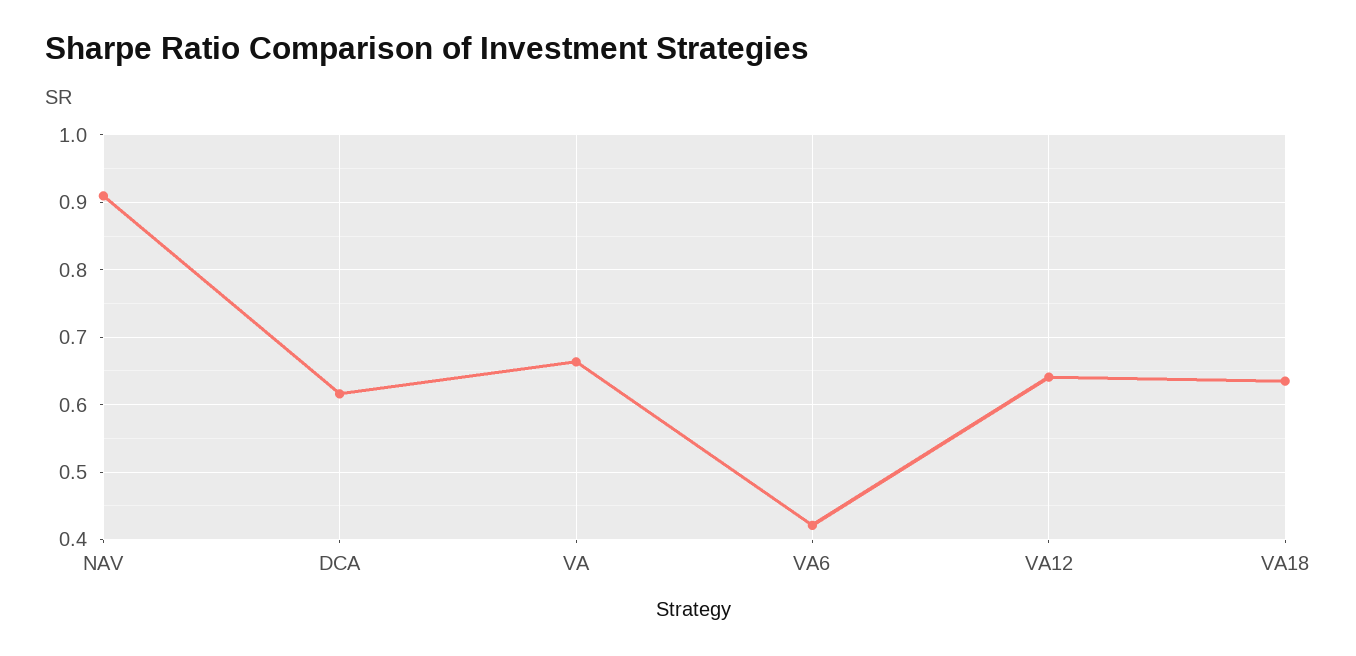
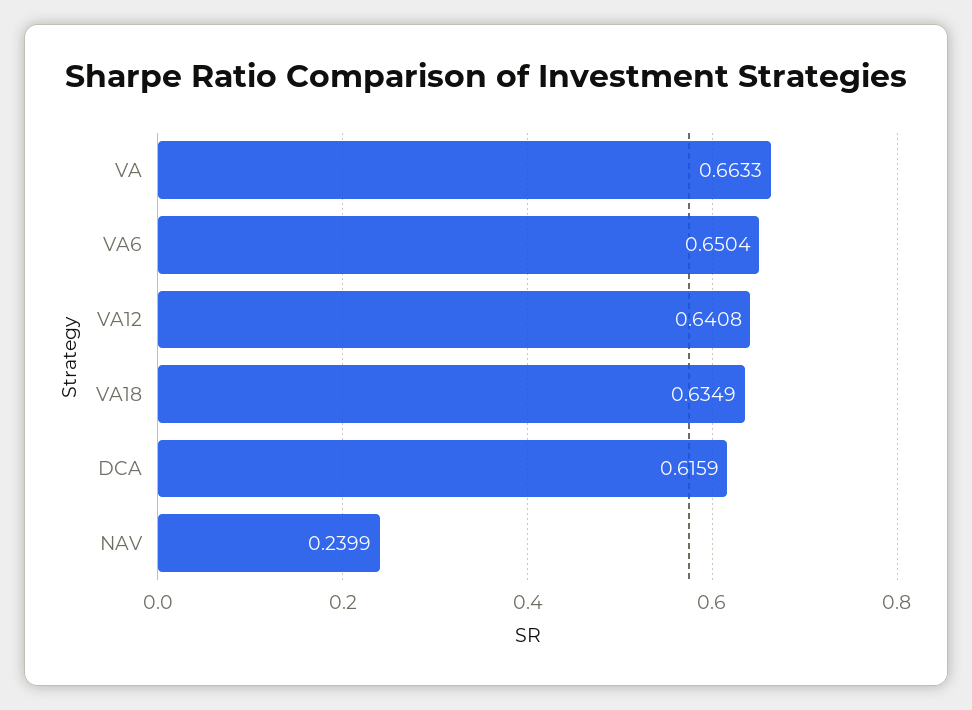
NAV: 0.91 -> 0.2399
VA6: 0.42 -> 0.6504

